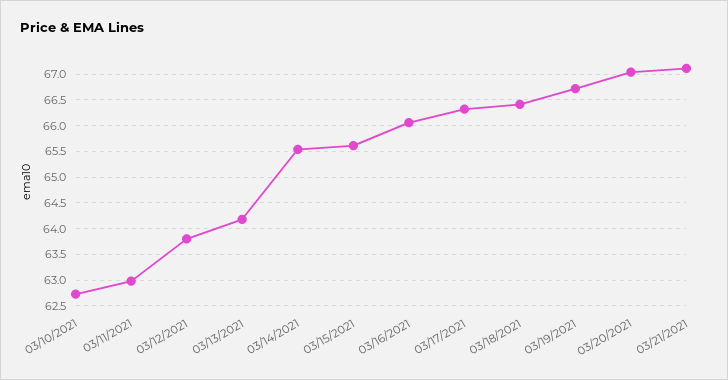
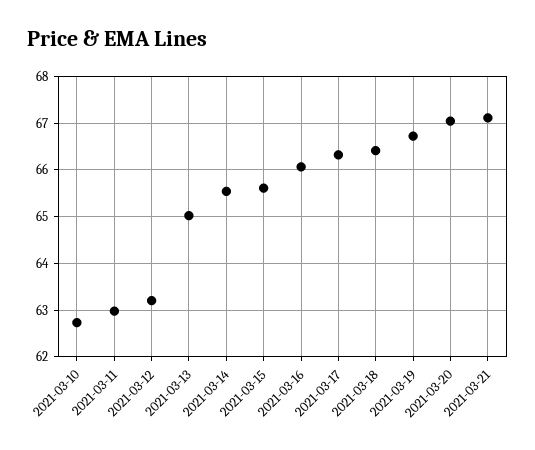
03/12/2021: 63.75 -> 63.2
03/13/2021: 64.25 -> 65

